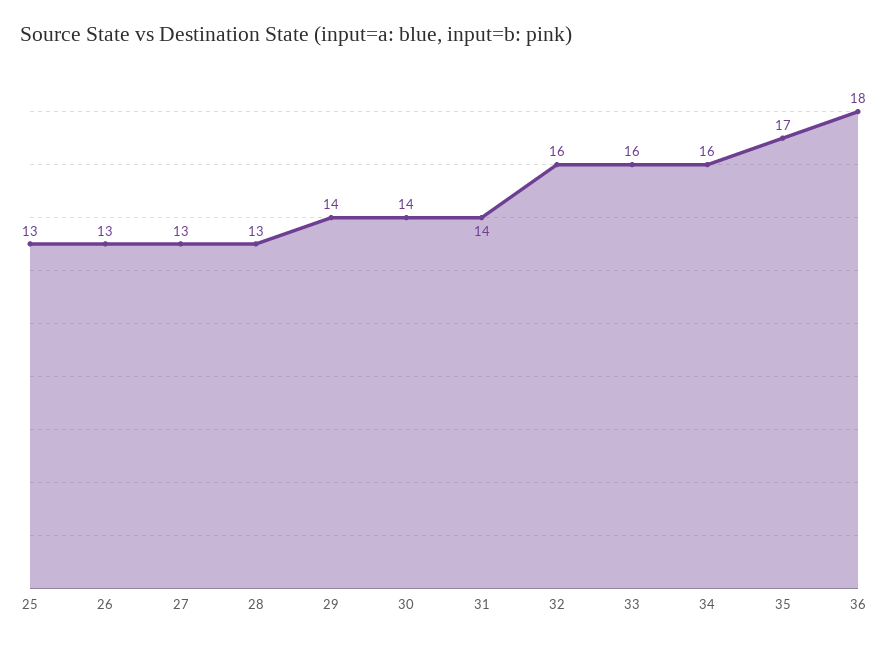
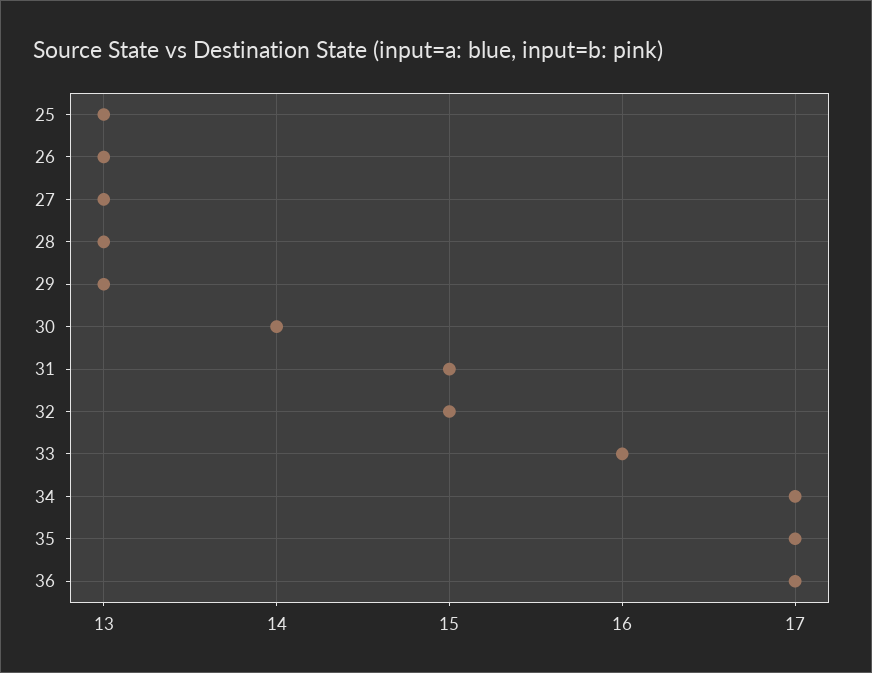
29: 14 -> 13
31: 14 -> 15
32: 16 -> 15
34: 16 -> 17
36: 18 -> 17

